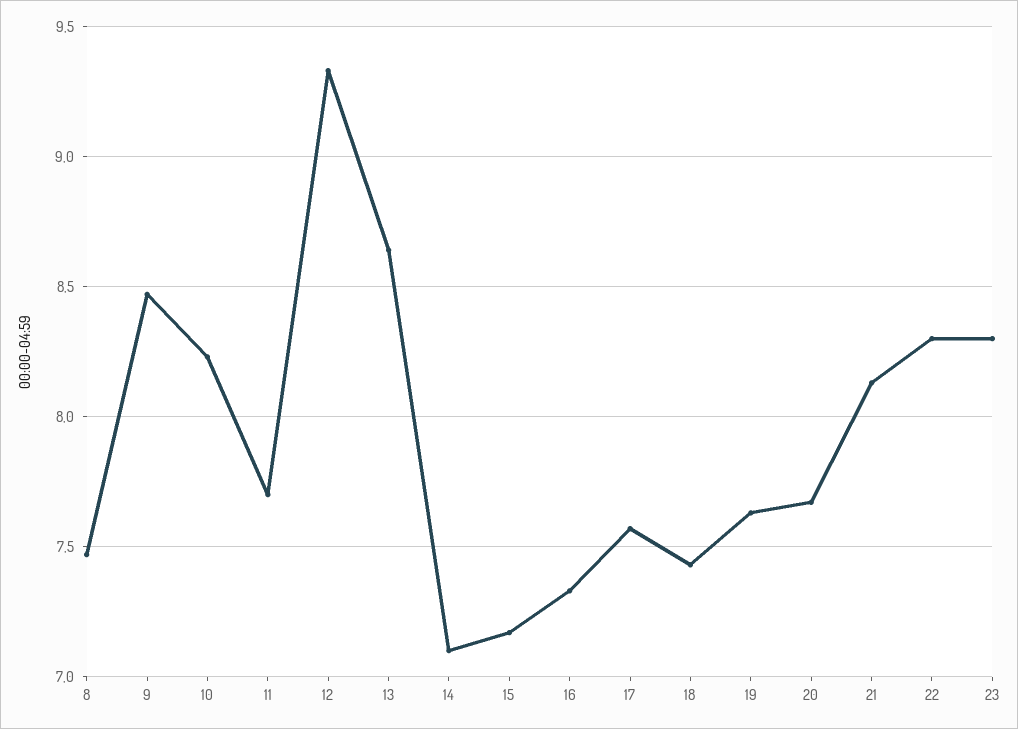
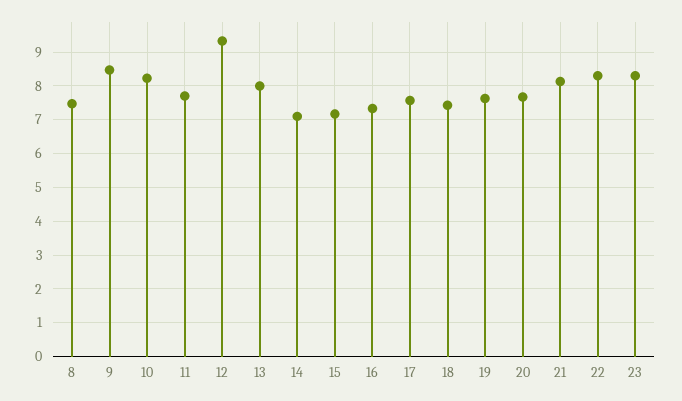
13: 8.65 -> 8

